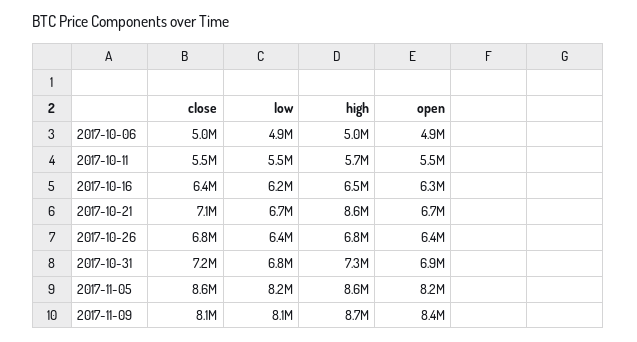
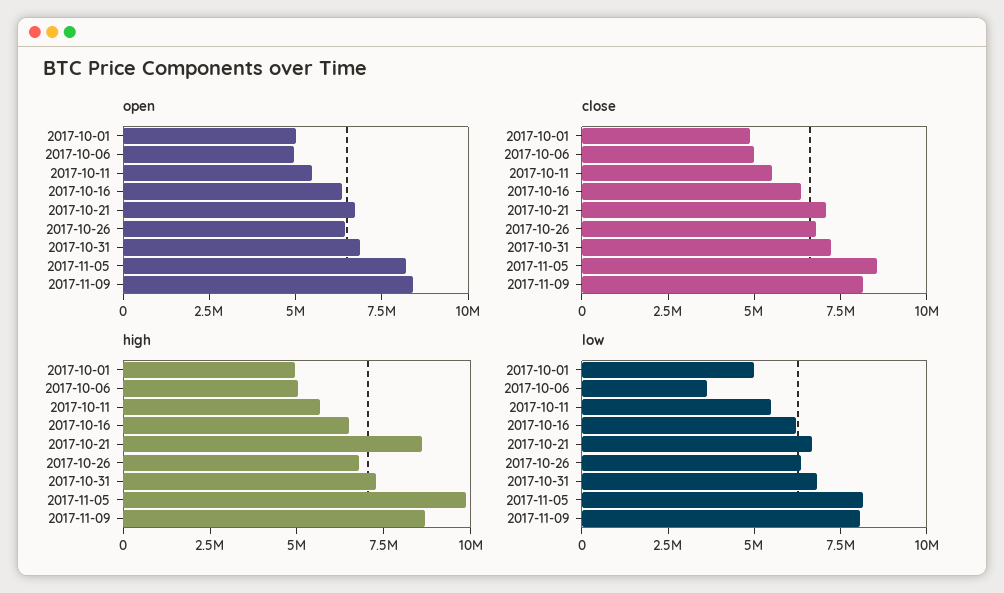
low, 2017-10-06: 4900000 -> 3500000
high, 2017-11-05: 8600000 -> 10000000
open, 2017-10-01: none -> 5000000
close, 2017-10-01: none -> 5000000
high, 2017-10-01: none -> 5000000
low, 2017-10-01: none -> 5000000

